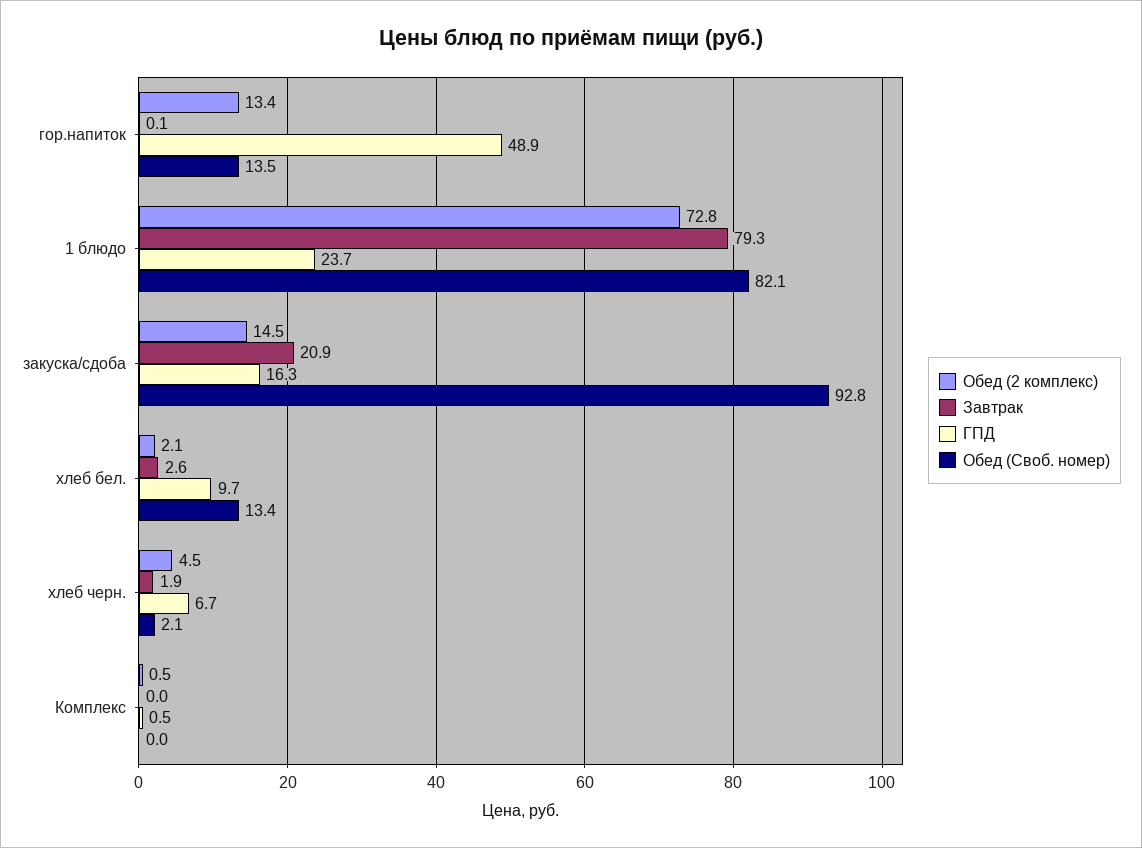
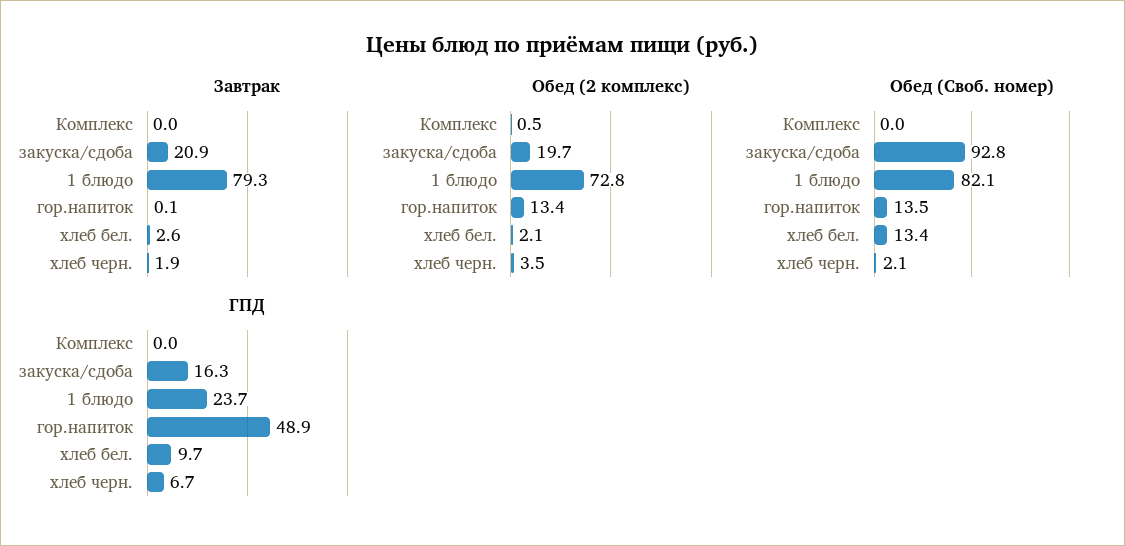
Обед (2 комплекс), закуска/сдоба: 14.5 -> 19.7
Обед (2 комплекс), хлеб черн.: 4.5 -> 3.5
ГПД, Комплекс: 0.5 -> 0

